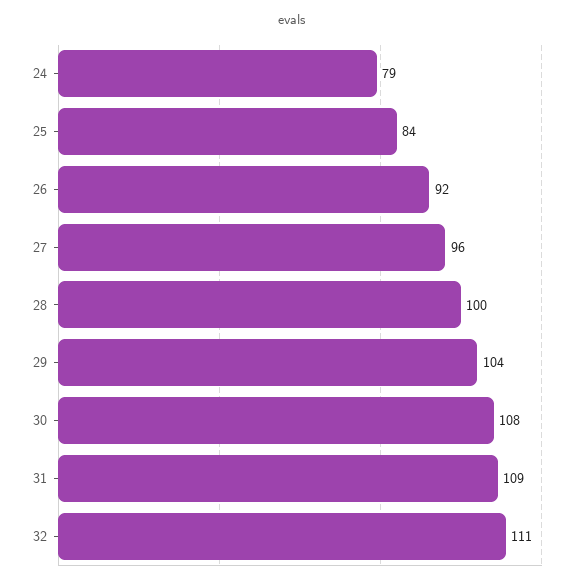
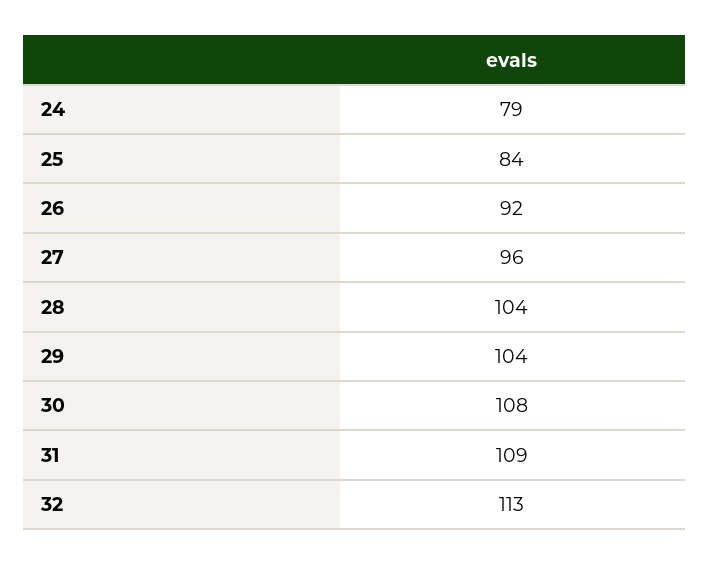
28: 100 -> 104
32: 111 -> 113

